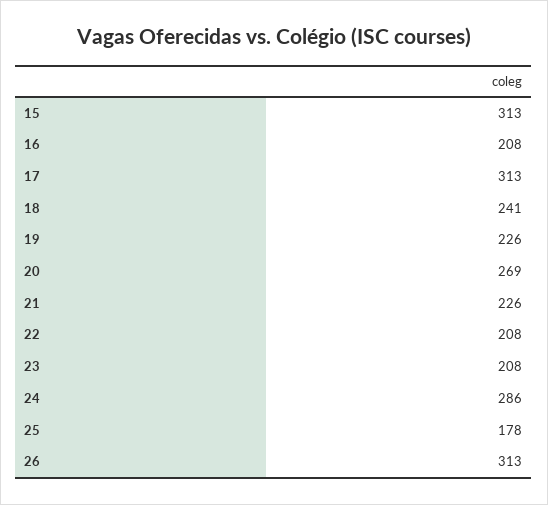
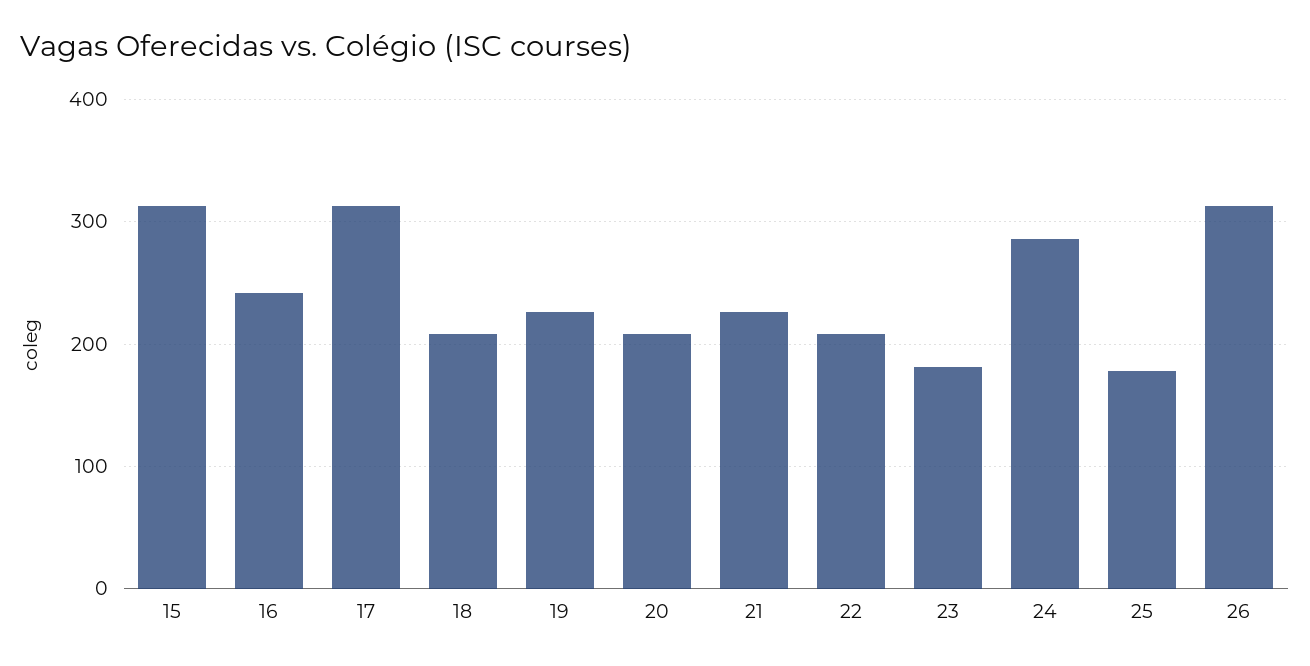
16: 208 -> 240
18: 241 -> 210
20: 269 -> 210
23: 208 -> 180

